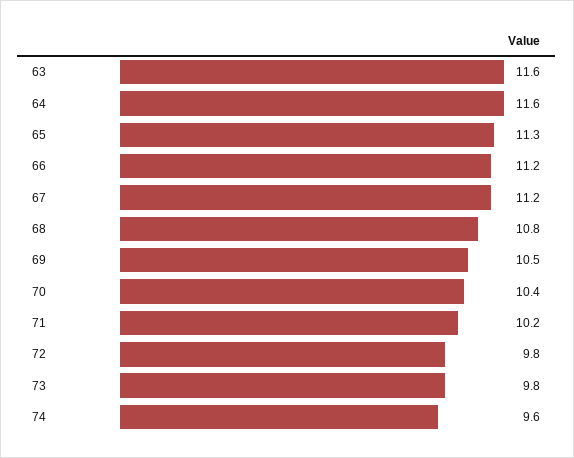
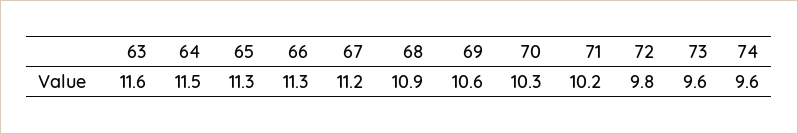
64: 11.6 -> 11.5
66: 11.2 -> 11.3
68: 10.8 -> 10.9
69: 10.5 -> 10.6
70: 10.4 -> 10.3
73: 9.8 -> 9.6

